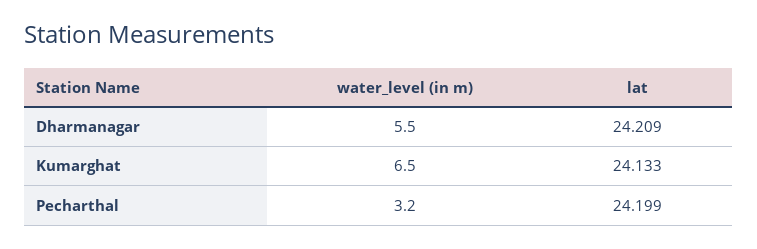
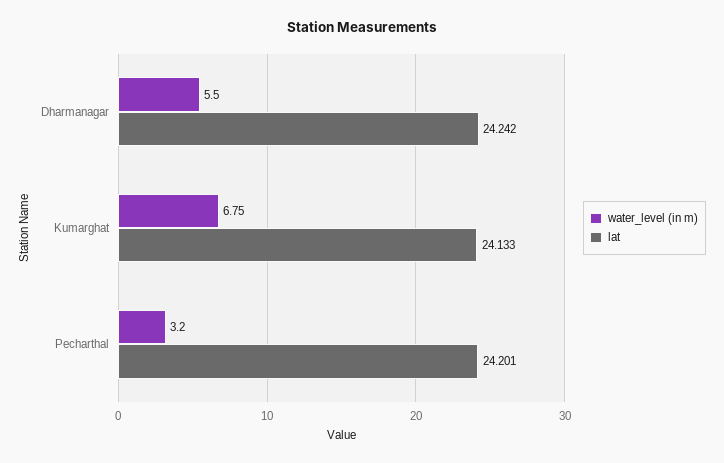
lat, Dharmanagar: 24.209 -> 24.242
water_level (in m), Kumarghat: 6.5 -> 6.75
lat, Pecharthal: 24.199 -> 24.201

